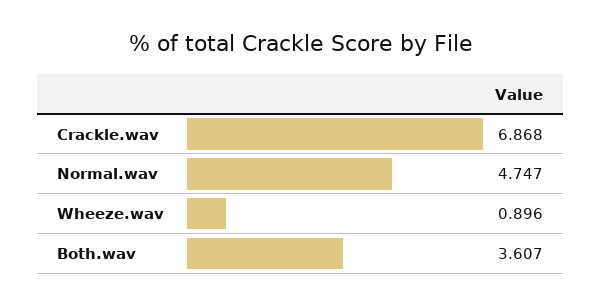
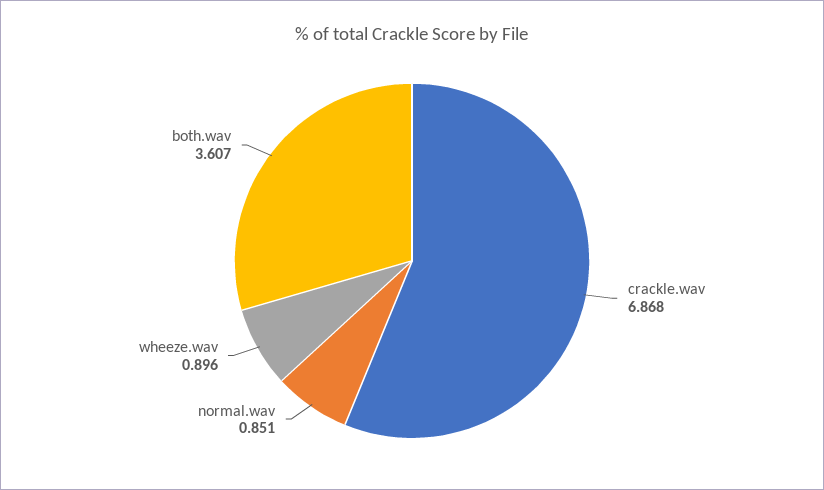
Normal.wav: 4.747 -> 0.851

